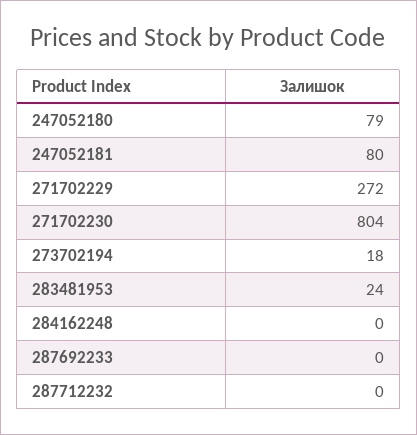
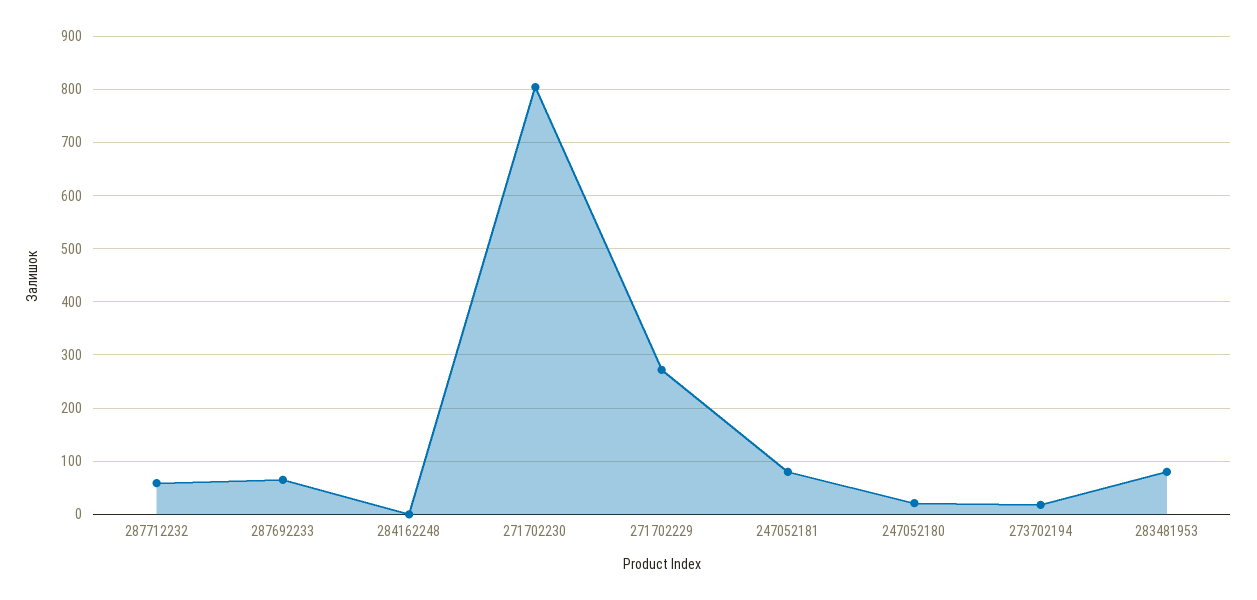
247052180: 79 -> 20
283481953: 24 -> 80
287692233: 0 -> 60
287712232: 0 -> 60

